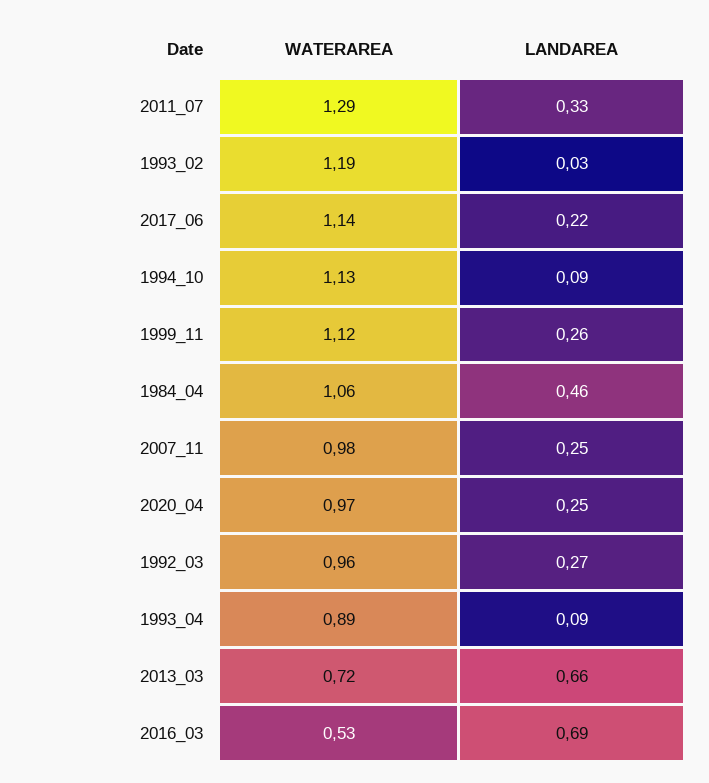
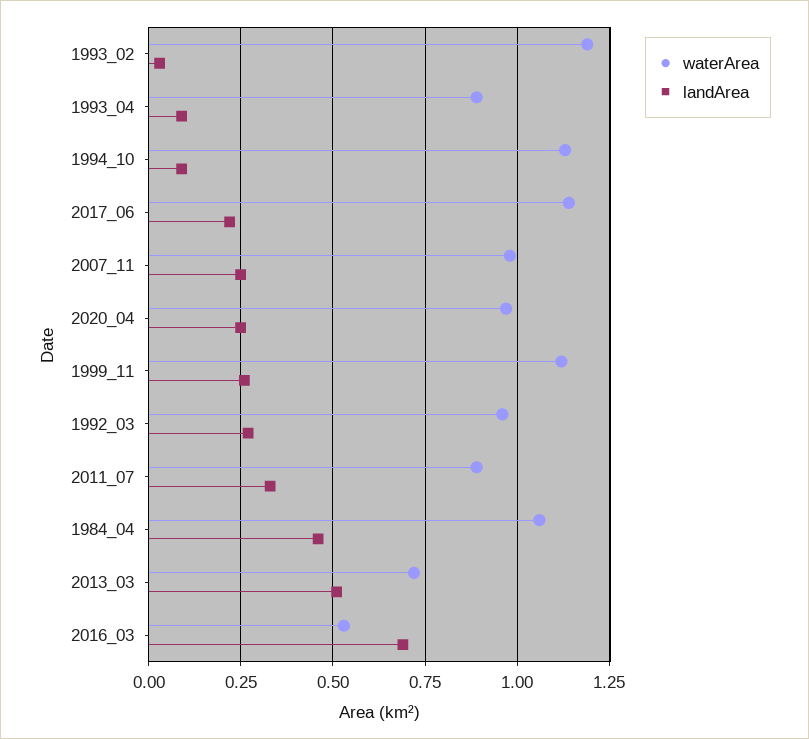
WATERAREA, 2011_07: 1.29 -> 0.9
LANDAREA, 2013_03: 0.66 -> 0.5

